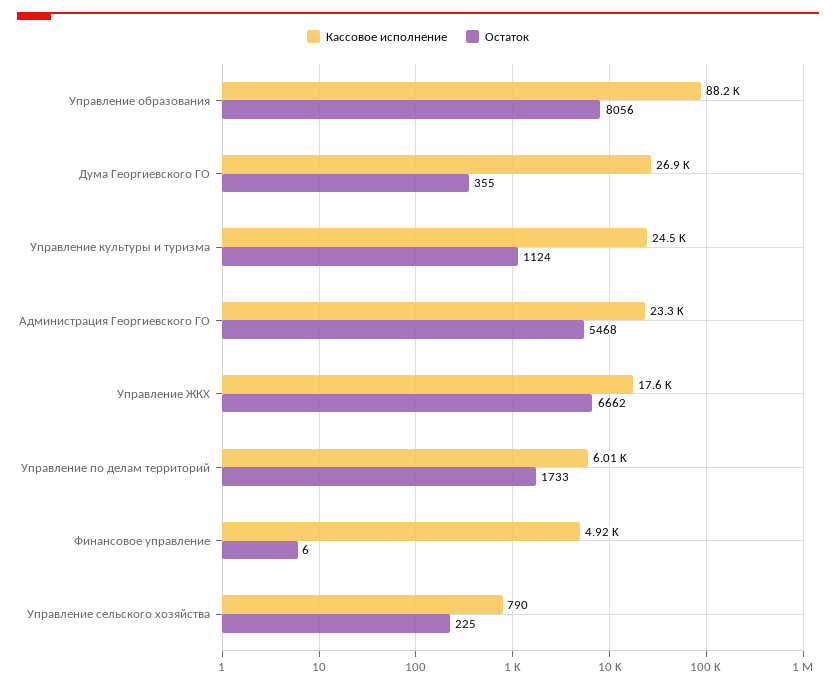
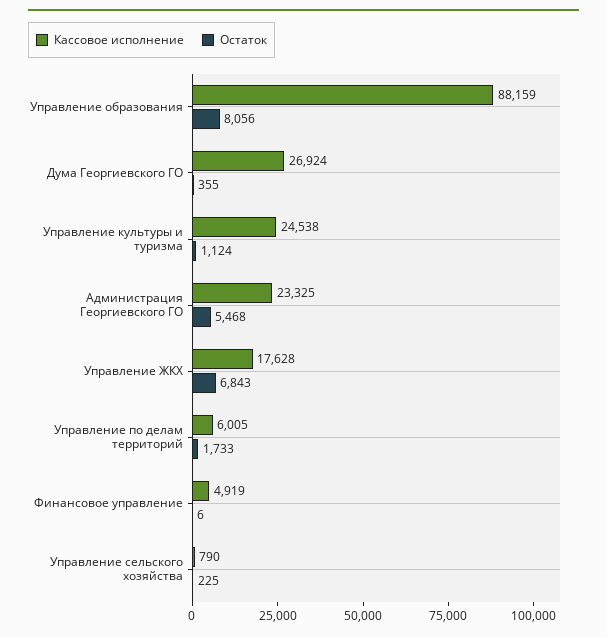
Остаток, Управление ЖКХ: 6662 -> 6843

